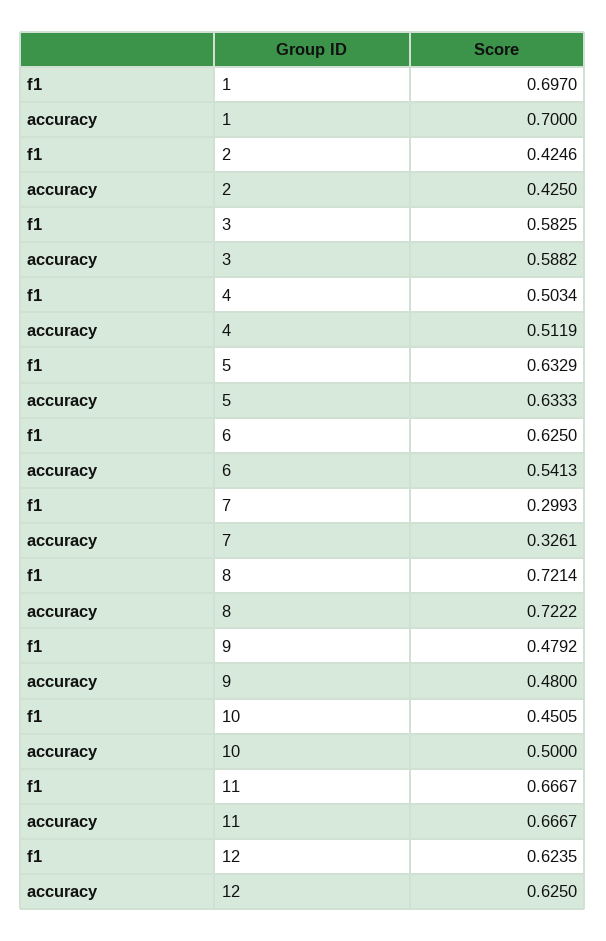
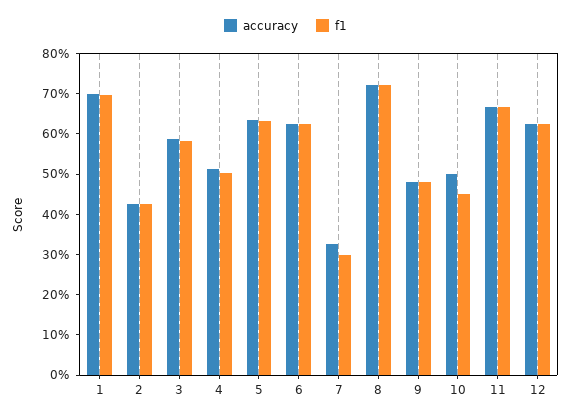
accuracy, 6: 0.5413 -> 0.62

